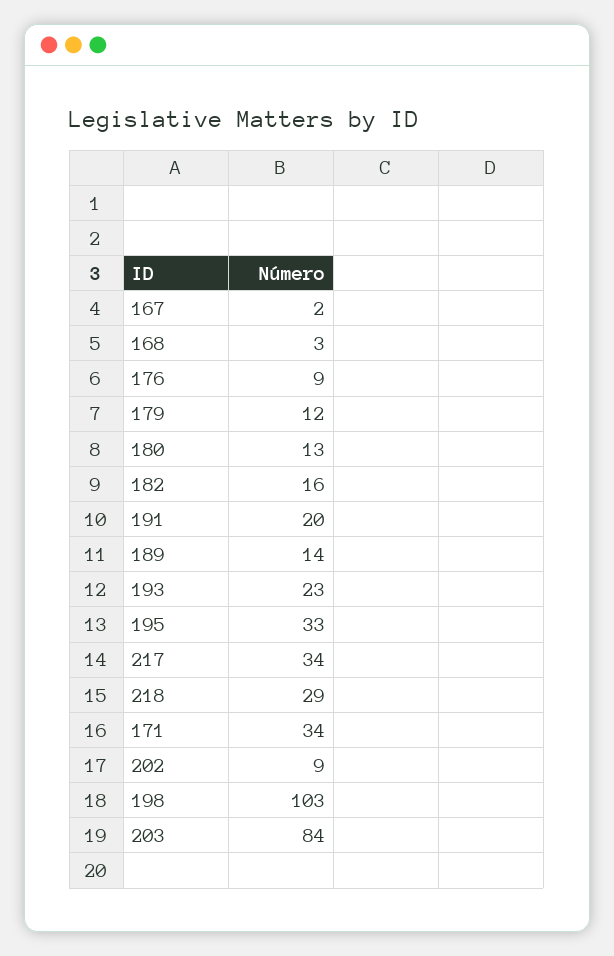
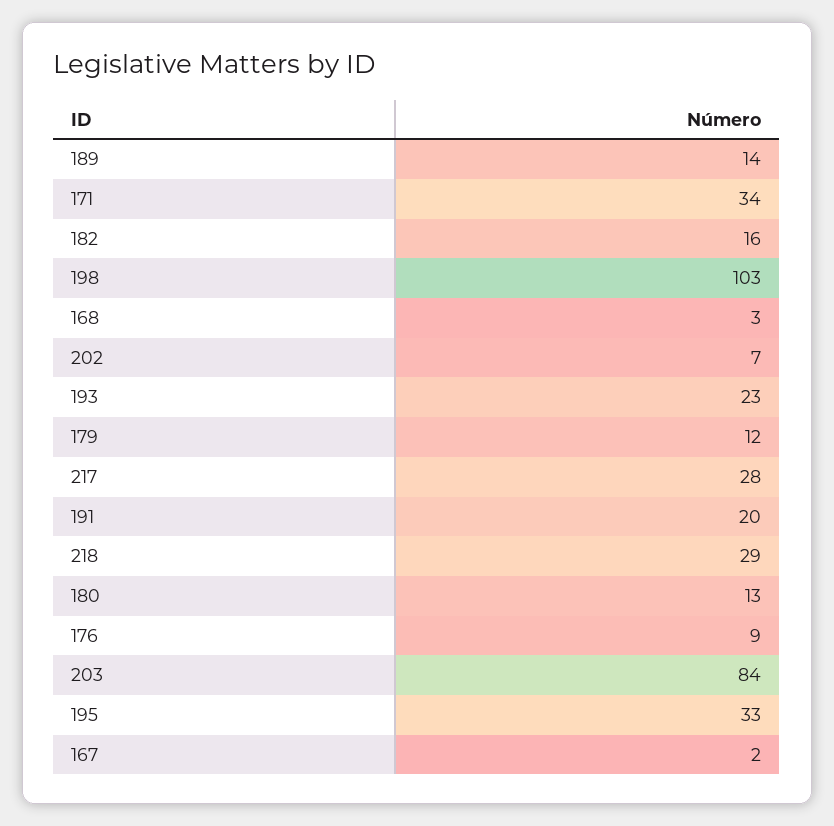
217: 34 -> 28
202: 9 -> 7

